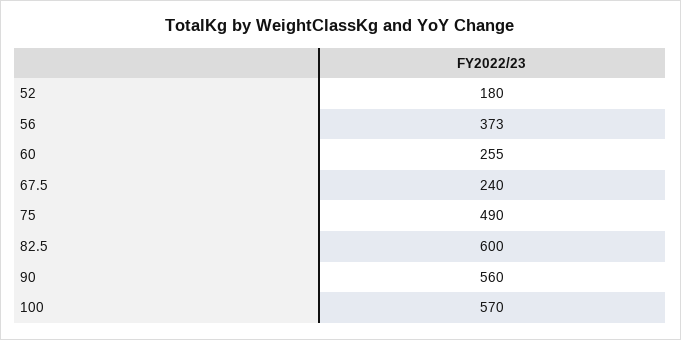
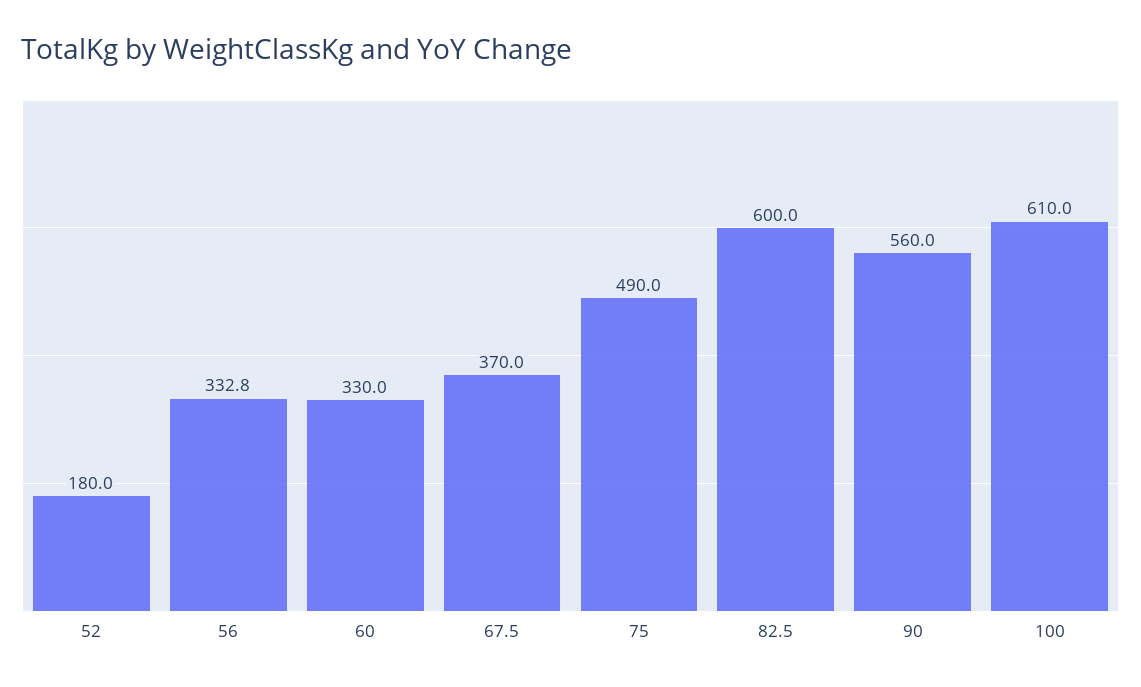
56: 373 -> 332.8
60: 255 -> 330
67.5: 240 -> 370
100: 570 -> 610

